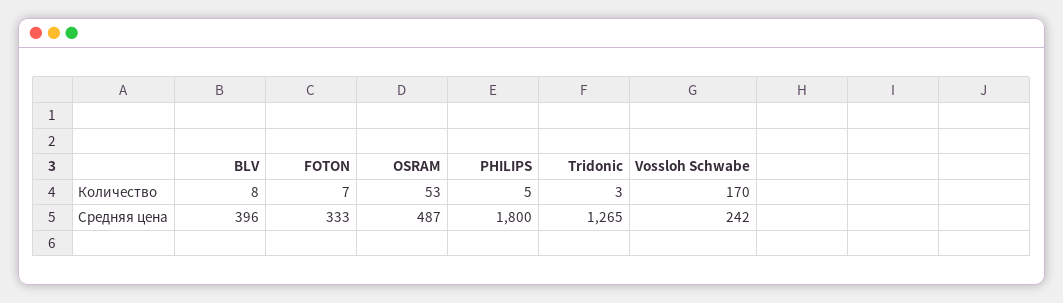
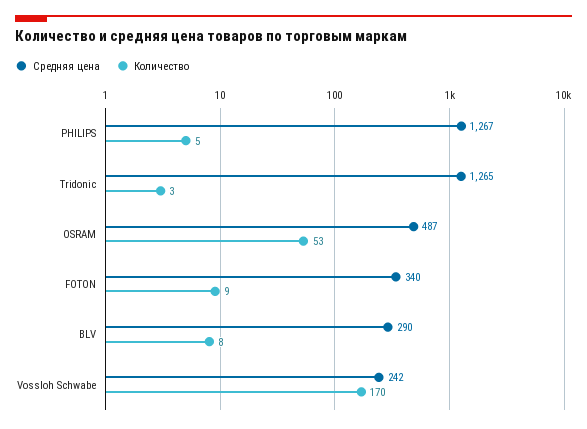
Количество, FOTON: 7 -> 9
Средняя цена, BLV: 396 -> 290
Средняя цена, FOTON: 333 -> 340
Средняя цена, PHILIPS: 1800 -> 1267

